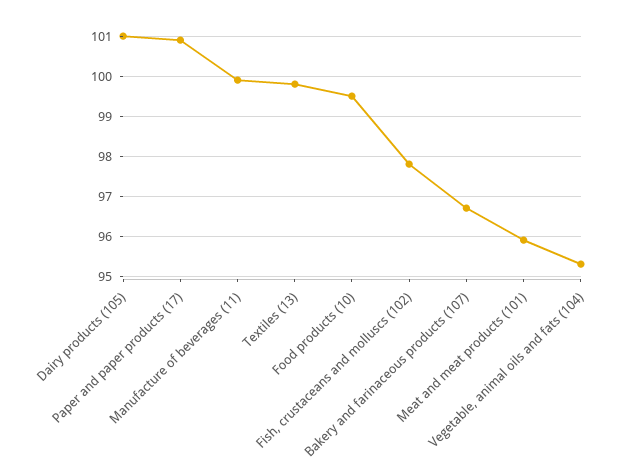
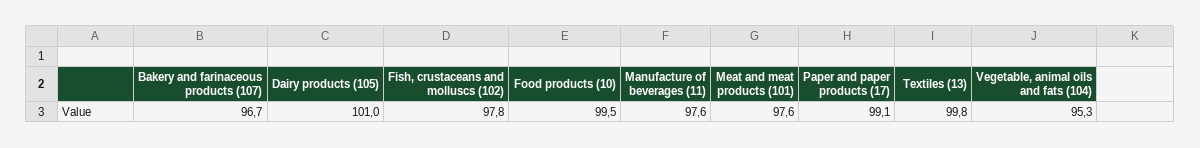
Paper and paper products (17): 101 -> 99.1
Manufacture of beverages (11): 100 -> 97.6
Meat and meat products (101): 96 -> 97.6

